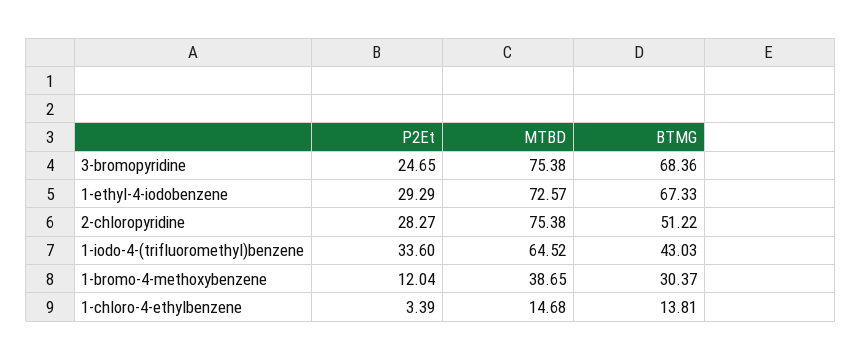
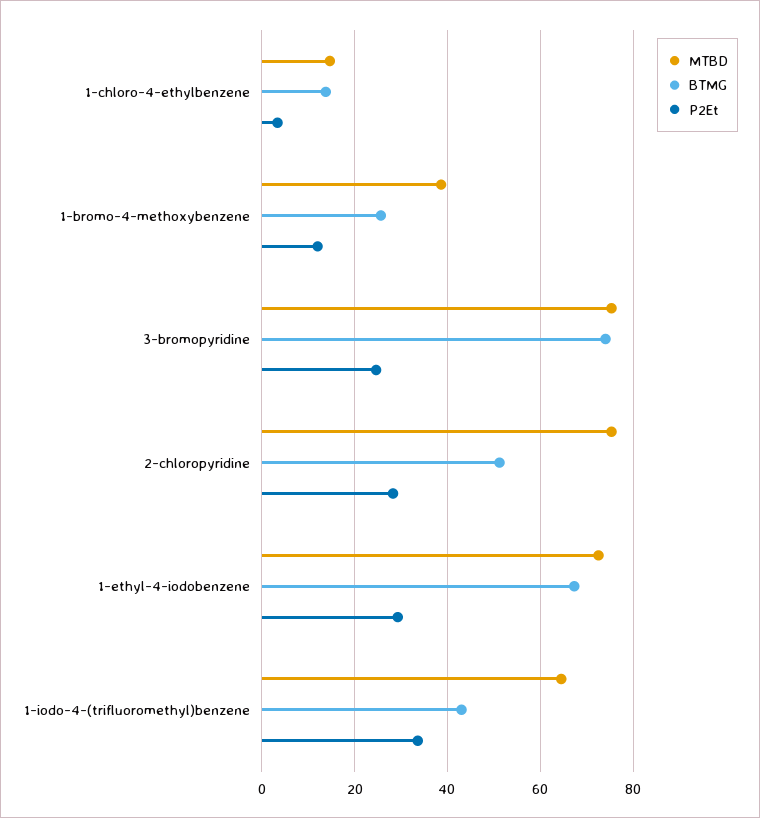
BTMG, 3-bromopyridine: 68.36 -> 74
BTMG, 1-bromo-4-methoxybenzene: 30.37 -> 26

